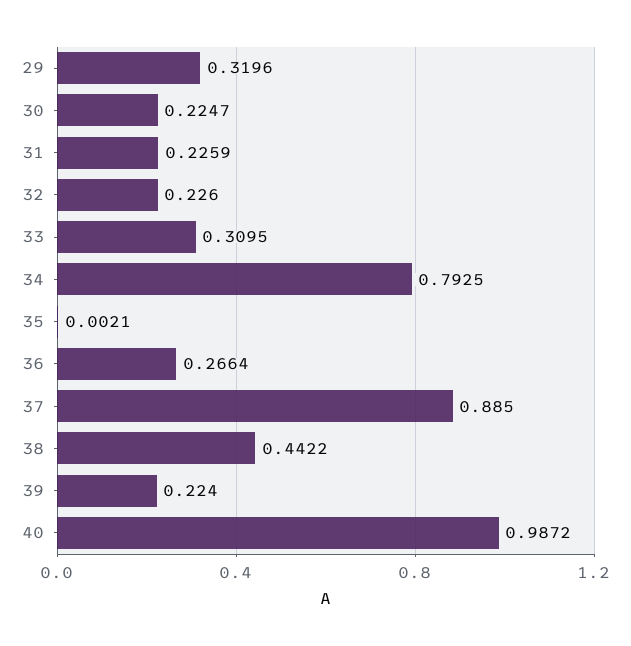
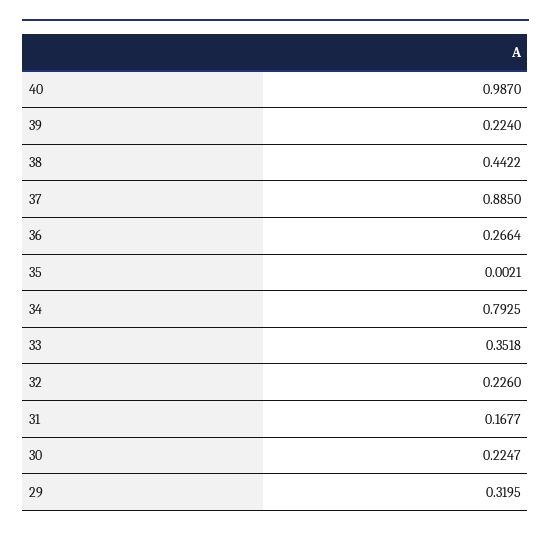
29: 0.3196 -> 0.3195
31: 0.2259 -> 0.1677
33: 0.3095 -> 0.3518
40: 0.9872 -> 0.987

